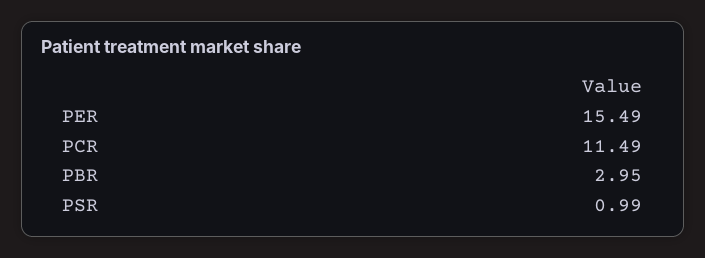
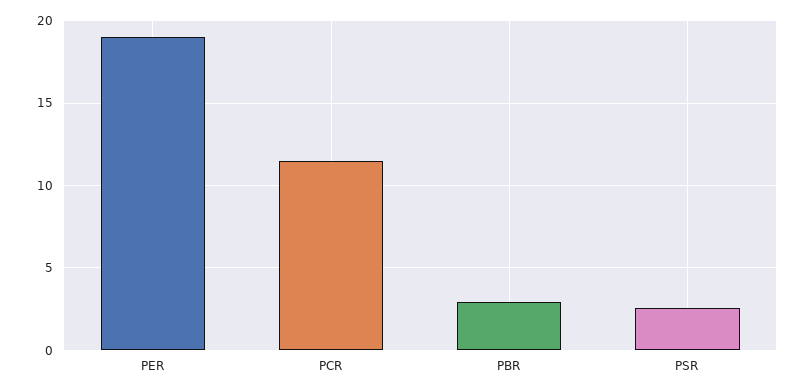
PER: 15.49 -> 19
PSR: 0.99 -> 2.5

